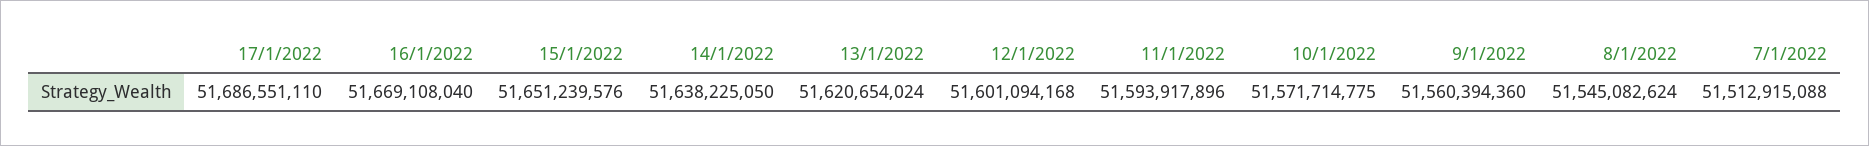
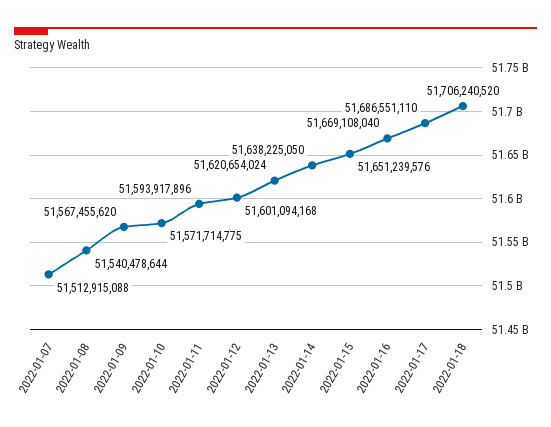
9/1/2022: 51560394360 -> 51567455620
8/1/2022: 51545082624 -> 51540478644
2022-01-18: none -> 51706240520

